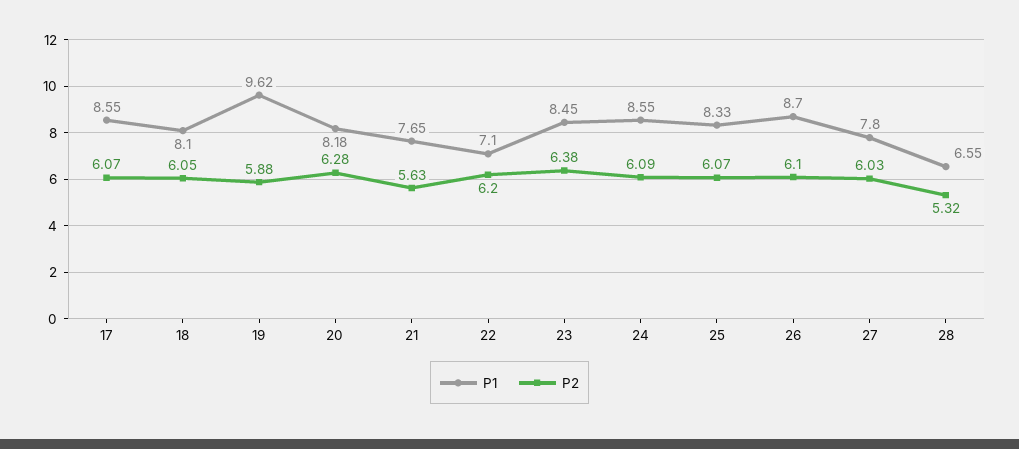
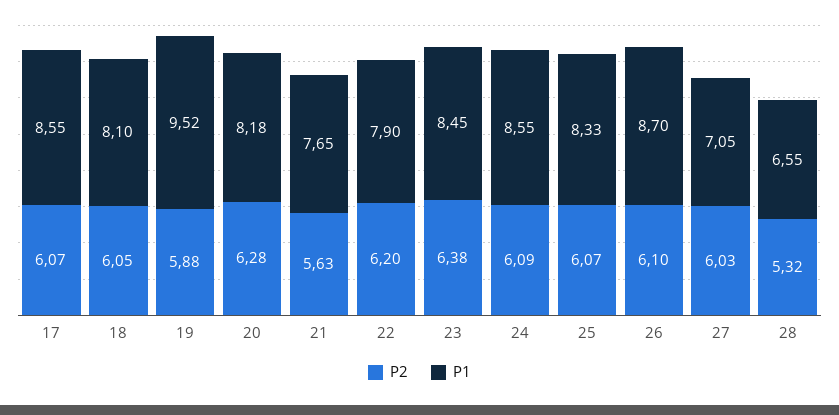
P1, 19: 9.62 -> 9.52
P1, 22: 7.1 -> 7.9
P1, 27: 7.8 -> 7.05

